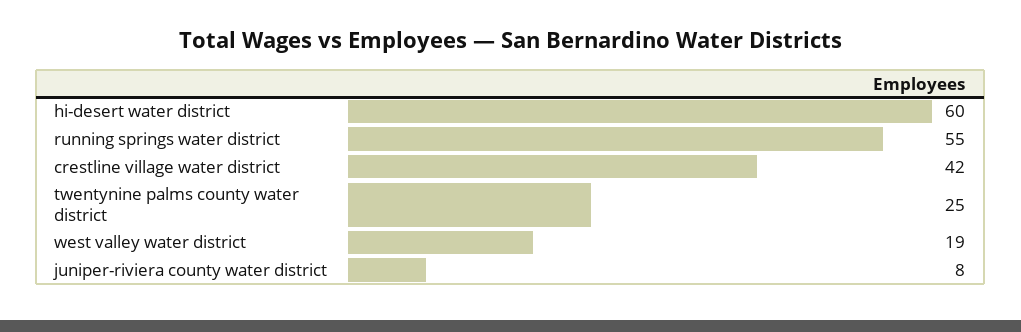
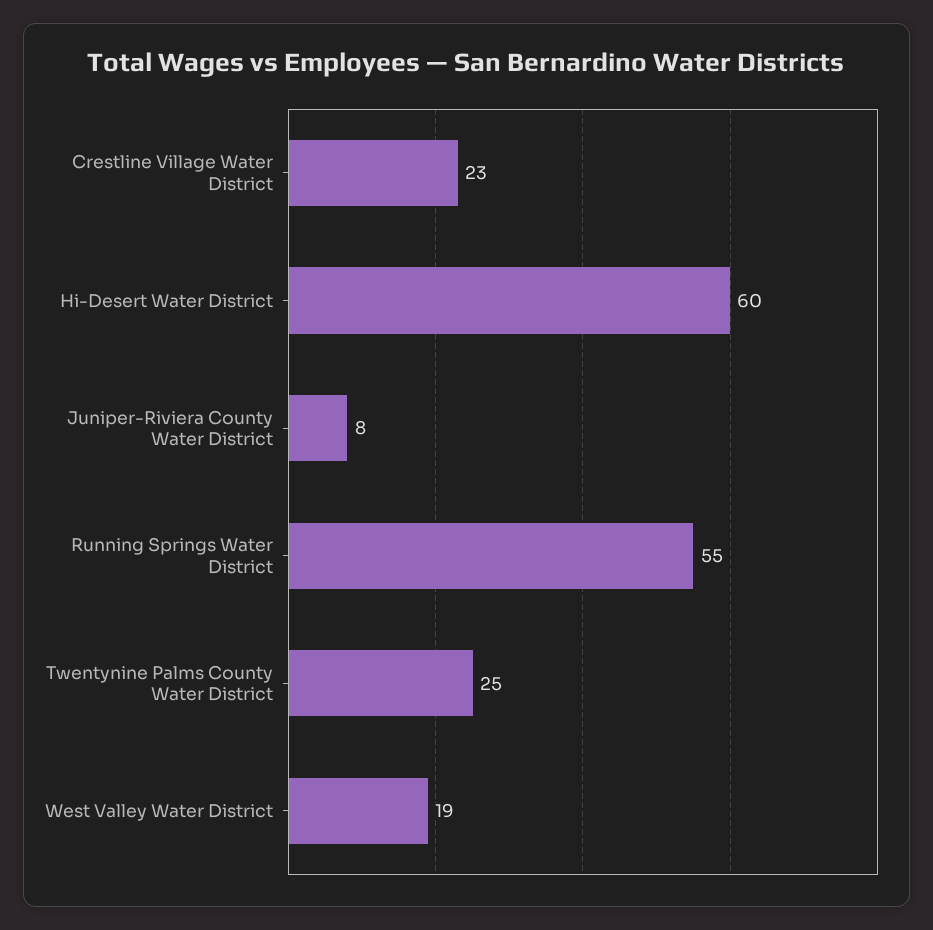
crestline village water district: 42 -> 23

